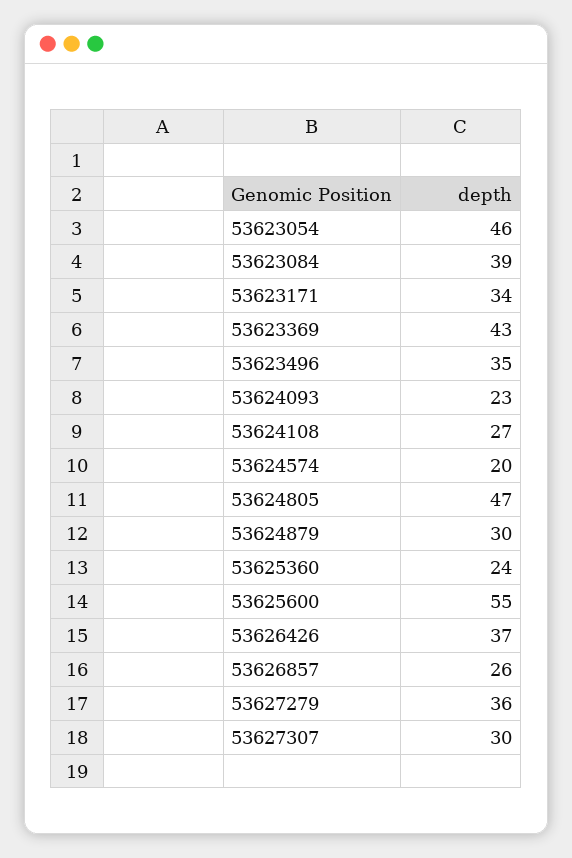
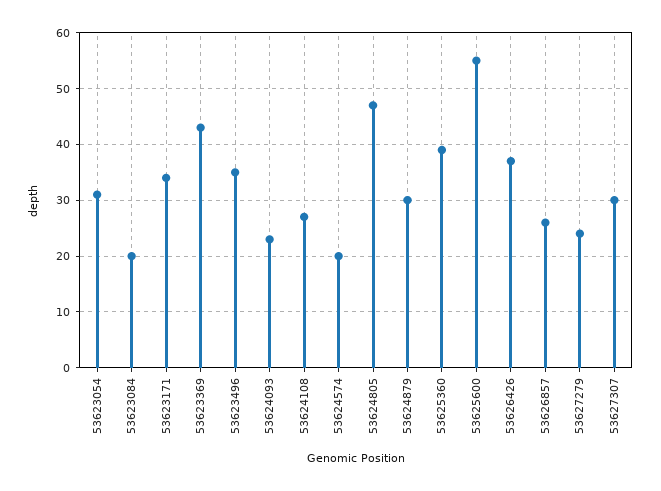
53623054: 46 -> 30
53623084: 39 -> 20
53625360: 24 -> 40
53627279: 36 -> 25

